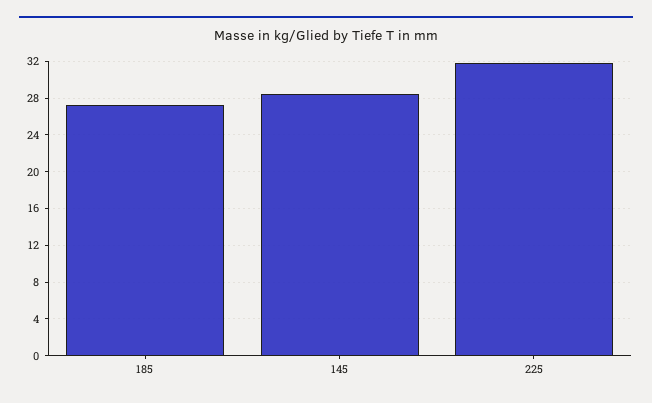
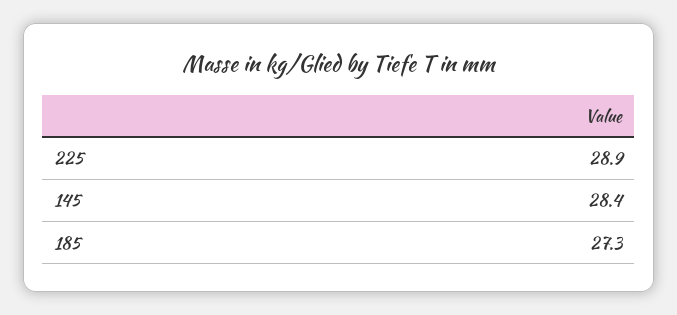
225: 32 -> 28.9

